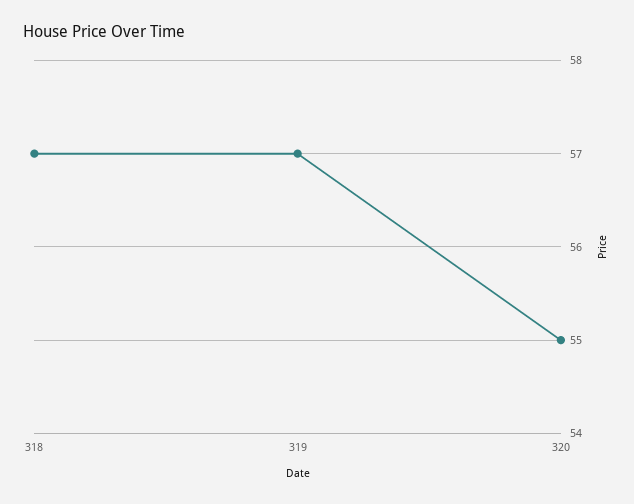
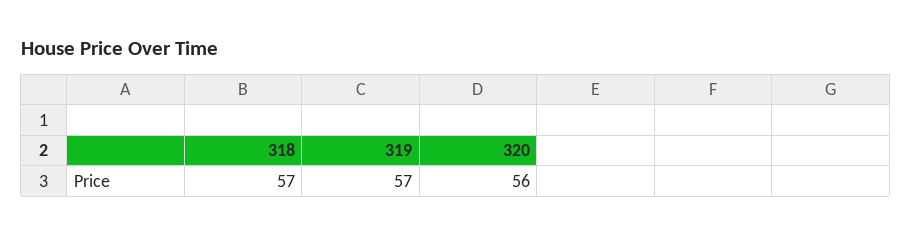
320: 55 -> 56

